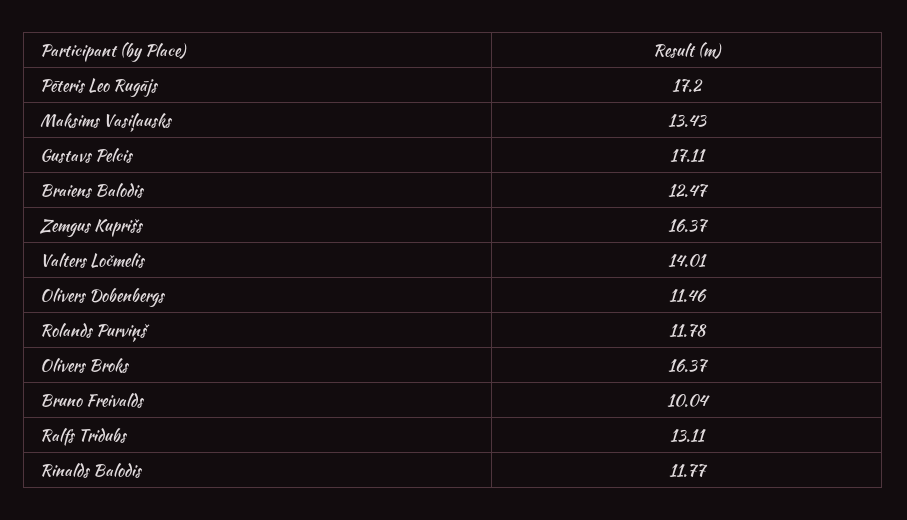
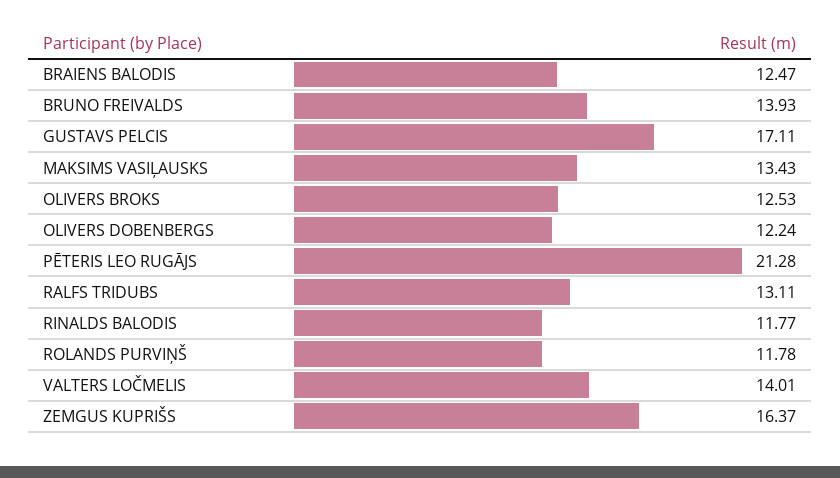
Pēteris Leo Rugājs: 17.2 -> 21.28
Olivers Dobenbergs: 11.46 -> 12.24
Olivers Broks: 16.37 -> 12.53
Bruno Freivalds: 10.04 -> 13.93

